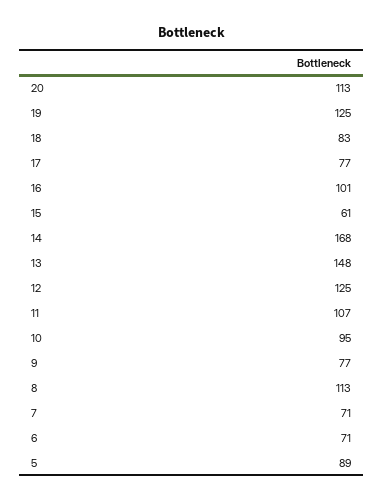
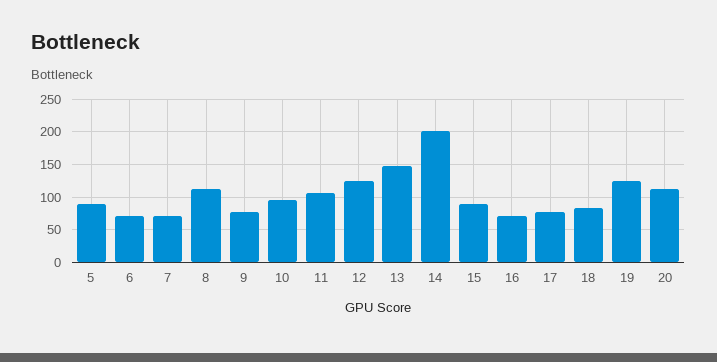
16: 101 -> 70
15: 61 -> 90
14: 168 -> 200

